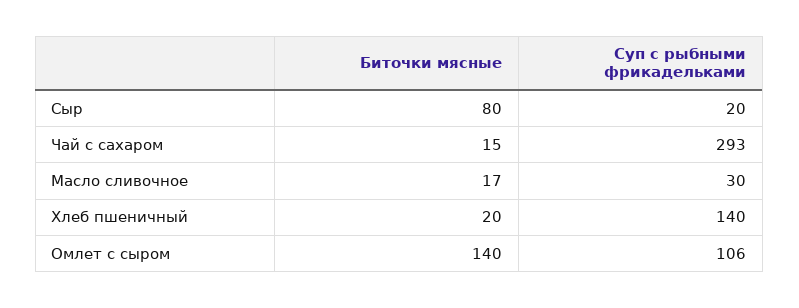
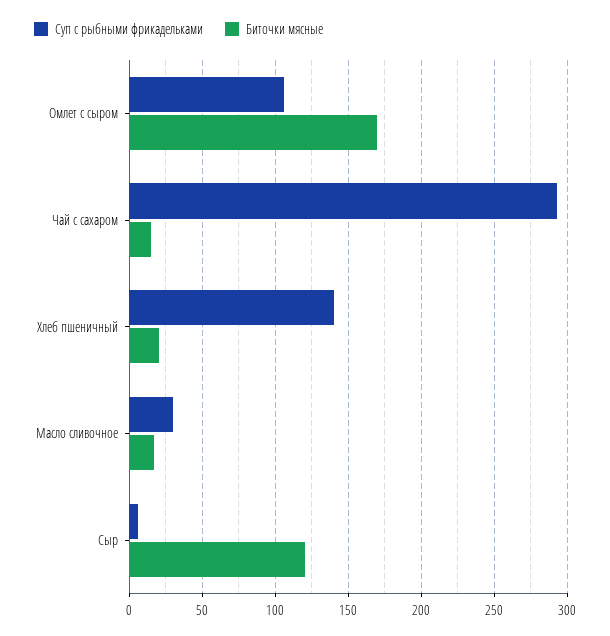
Биточки мясные, Сыр: 80 -> 120
Суп с рыбными фрикадельками, Сыр: 20 -> 5
Биточки мясные, Омлет с сыром: 140 -> 170

